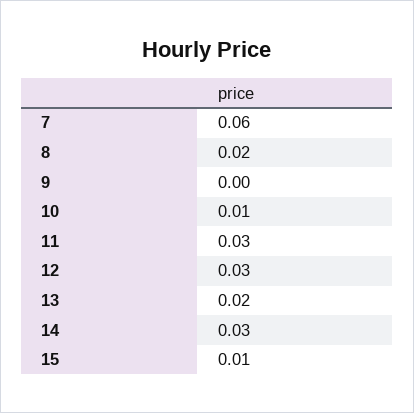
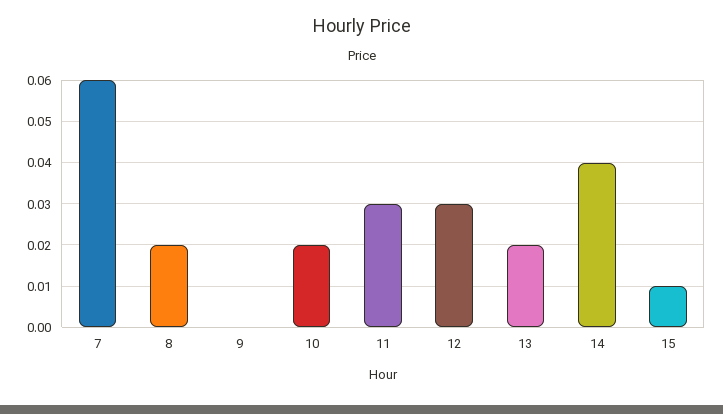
10: 0.01 -> 0.02
14: 0.03 -> 0.04

